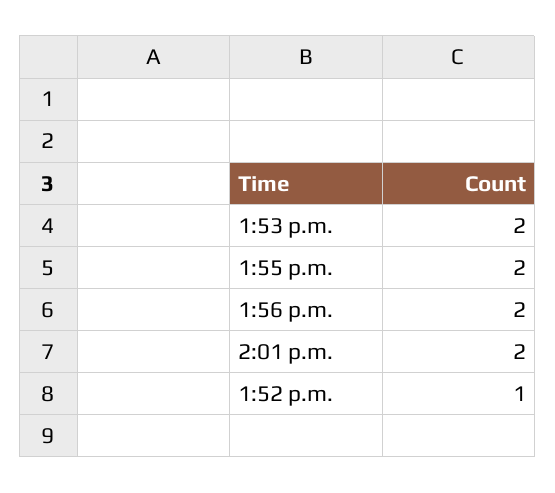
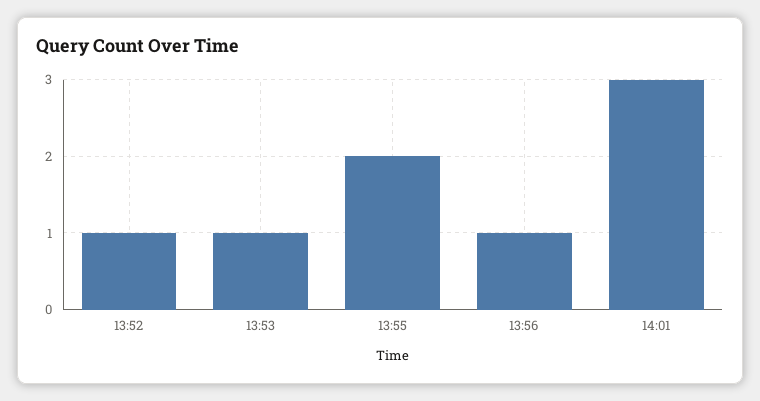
1:53 p.m.: 2 -> 1
1:56 p.m.: 2 -> 1
2:01 p.m.: 2 -> 3

